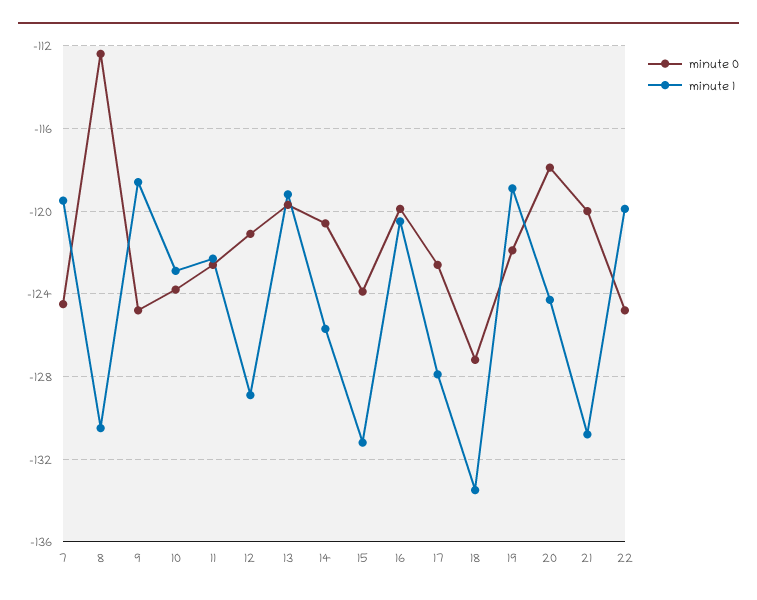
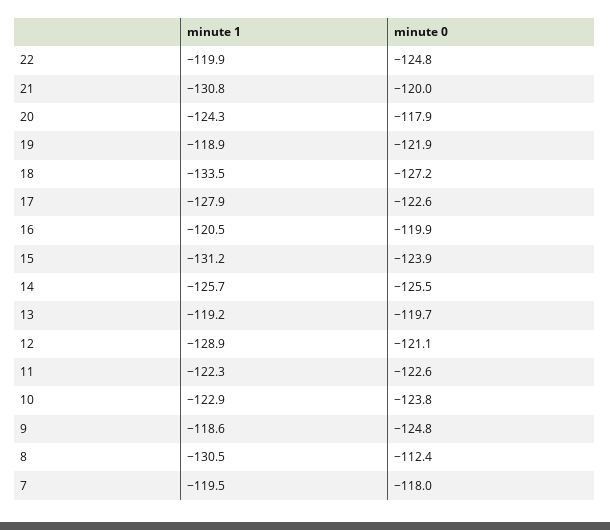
minute 0, 7: -124.5 -> -118
minute 0, 14: -120.5 -> -125.5

